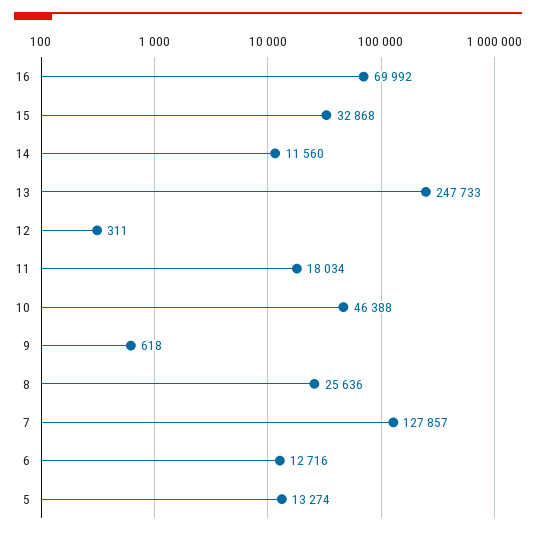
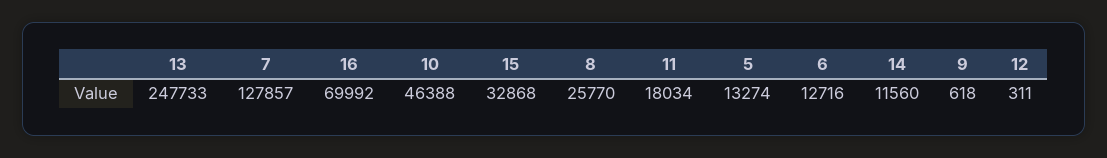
8: 25636 -> 25770

